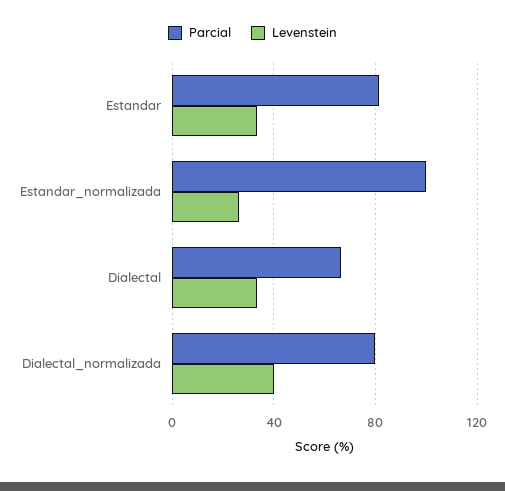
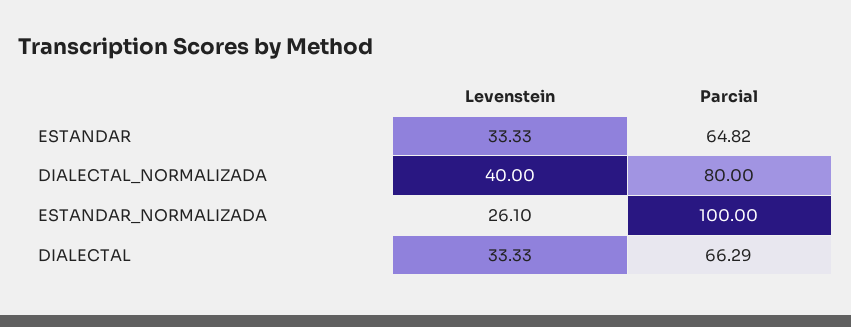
Parcial, Estandar: 80 -> 64.82

